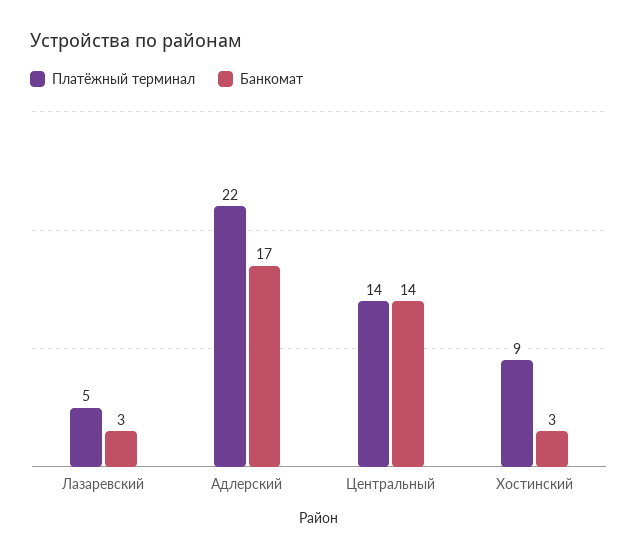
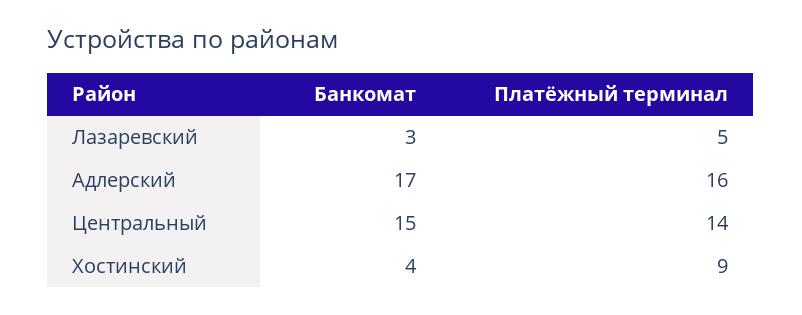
Платёжный терминал, Адлерский: 22 -> 16
Банкомат, Центральный: 14 -> 15
Банкомат, Хостинский: 3 -> 4

